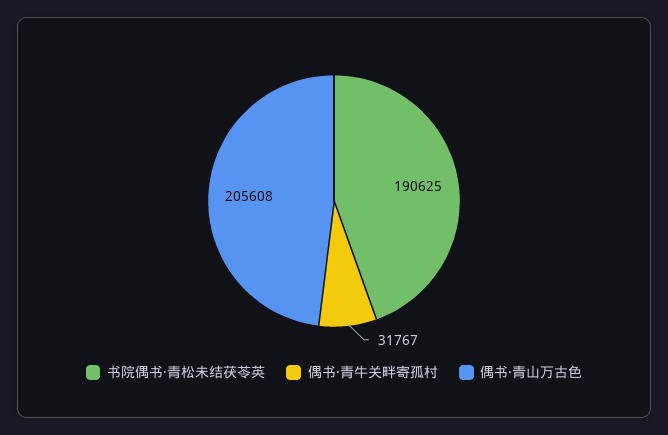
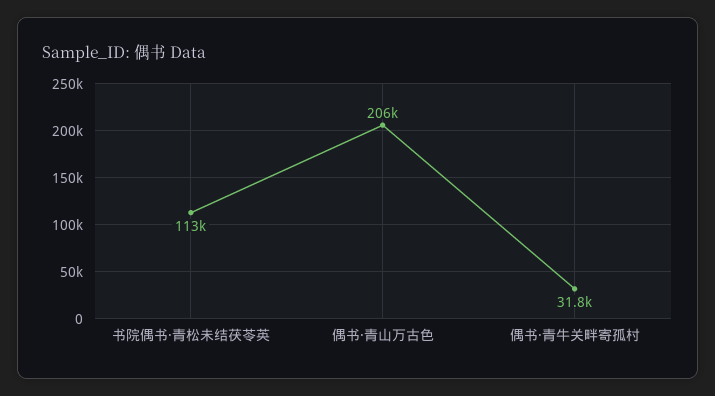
书院偶书·青松未结茯苓英: 190625 -> 113000

